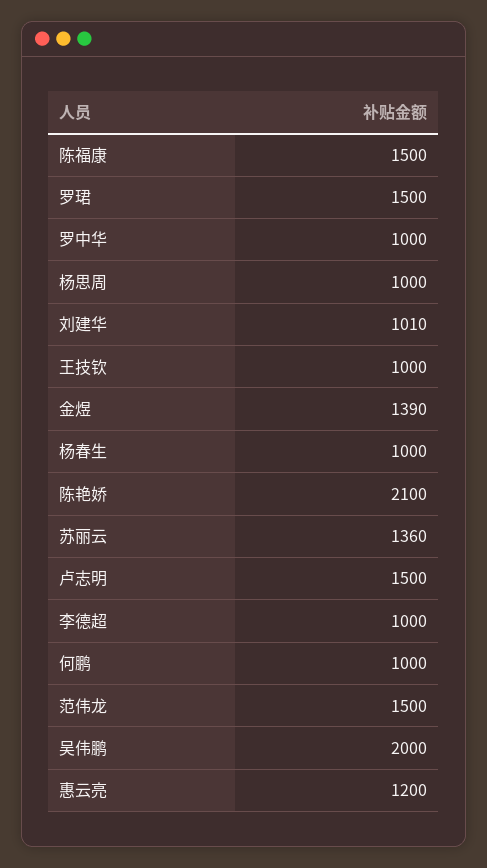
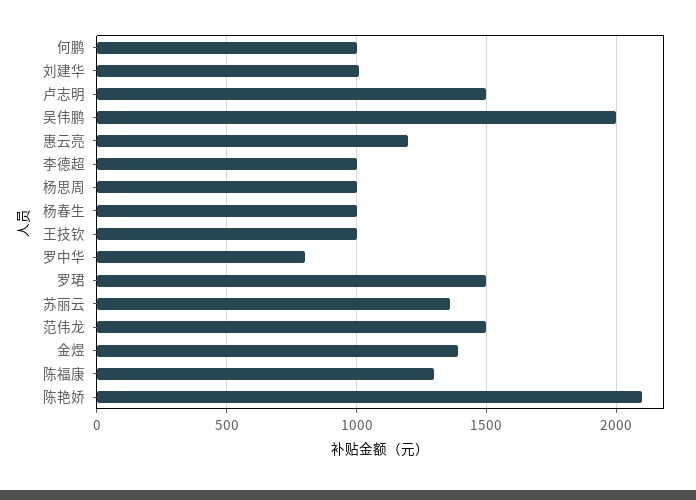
陈福康: 1500 -> 1300
罗中华: 1000 -> 800

